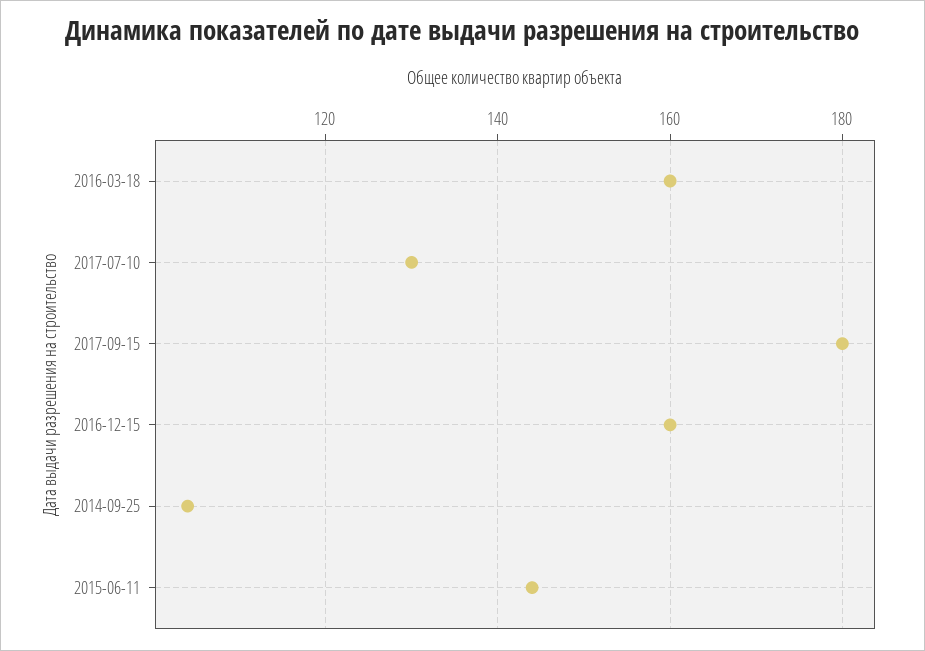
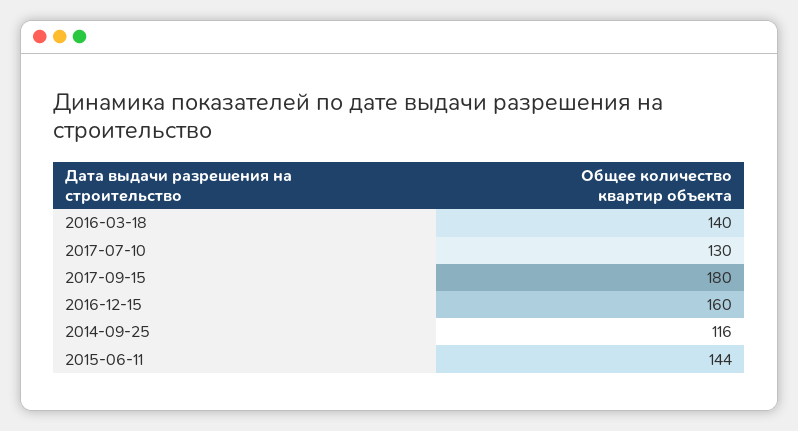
2016-03-18: 160 -> 140
2014-09-25: 105 -> 116

